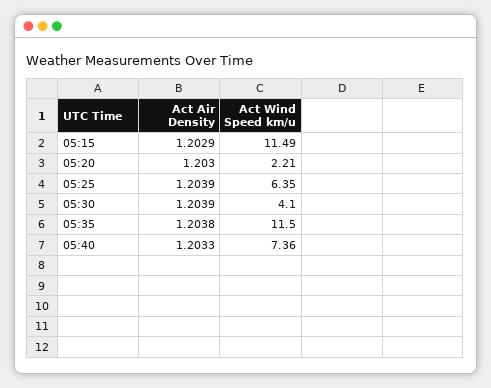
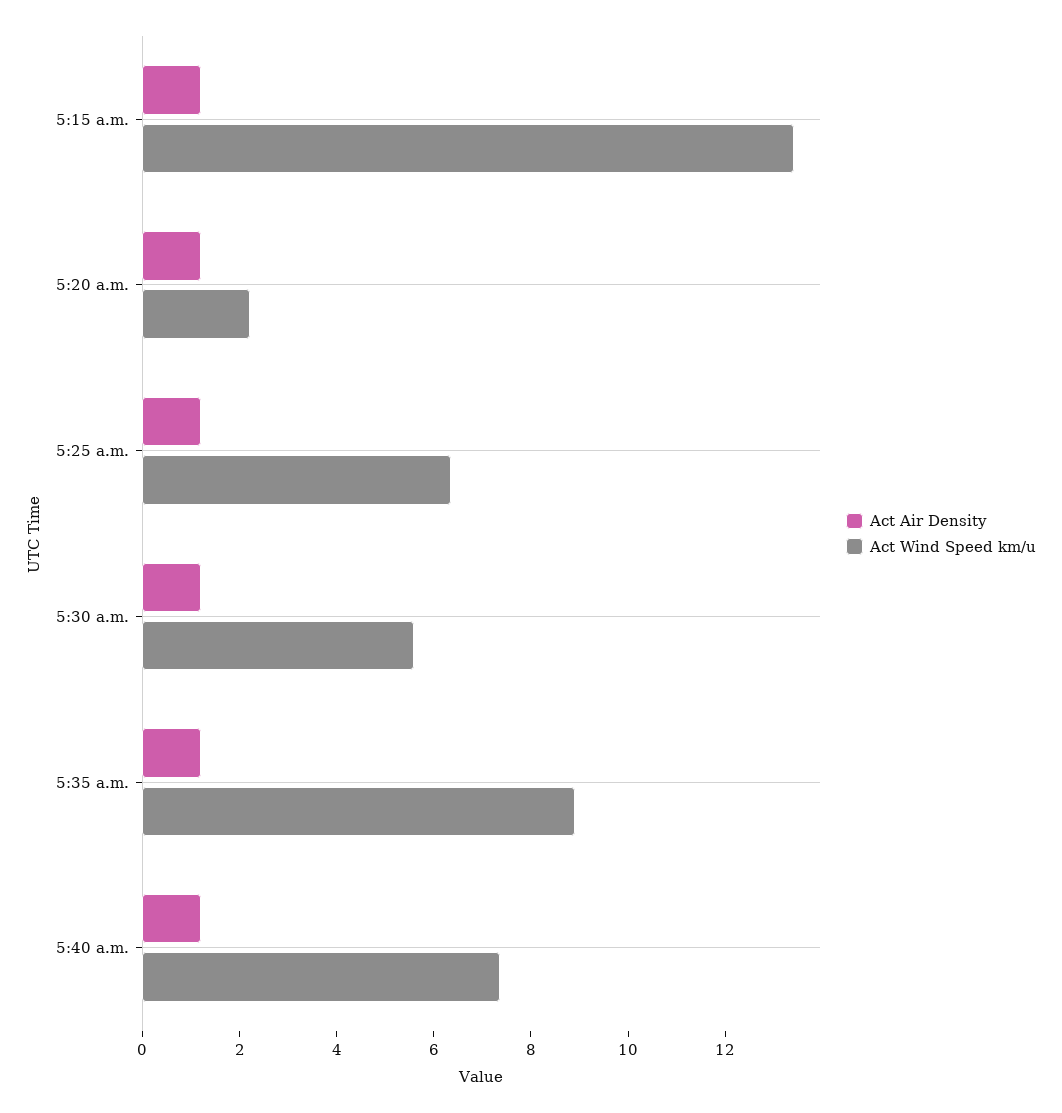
Act Wind Speed km/u, 05:15: 11.49 -> 13.5
Act Wind Speed km/u, 05:30: 4.1 -> 5.5
Act Wind Speed km/u, 05:35: 11.5 -> 9

